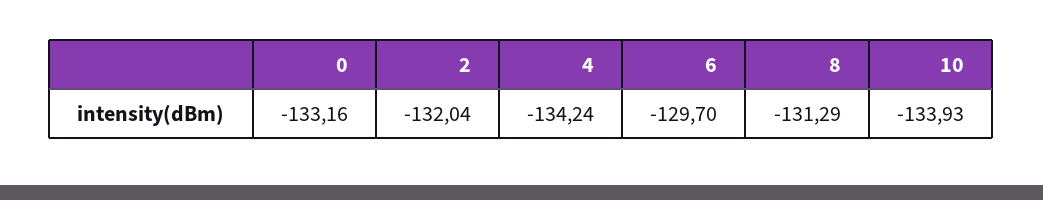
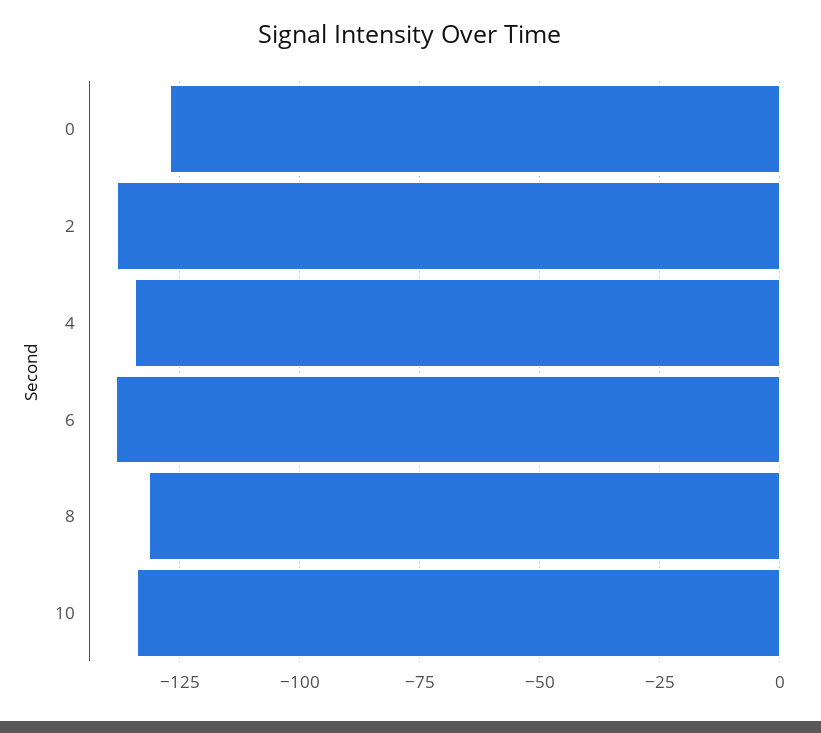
0: -133.16 -> -127.5
2: -132.04 -> -137.5
6: -129.7 -> -137.5

